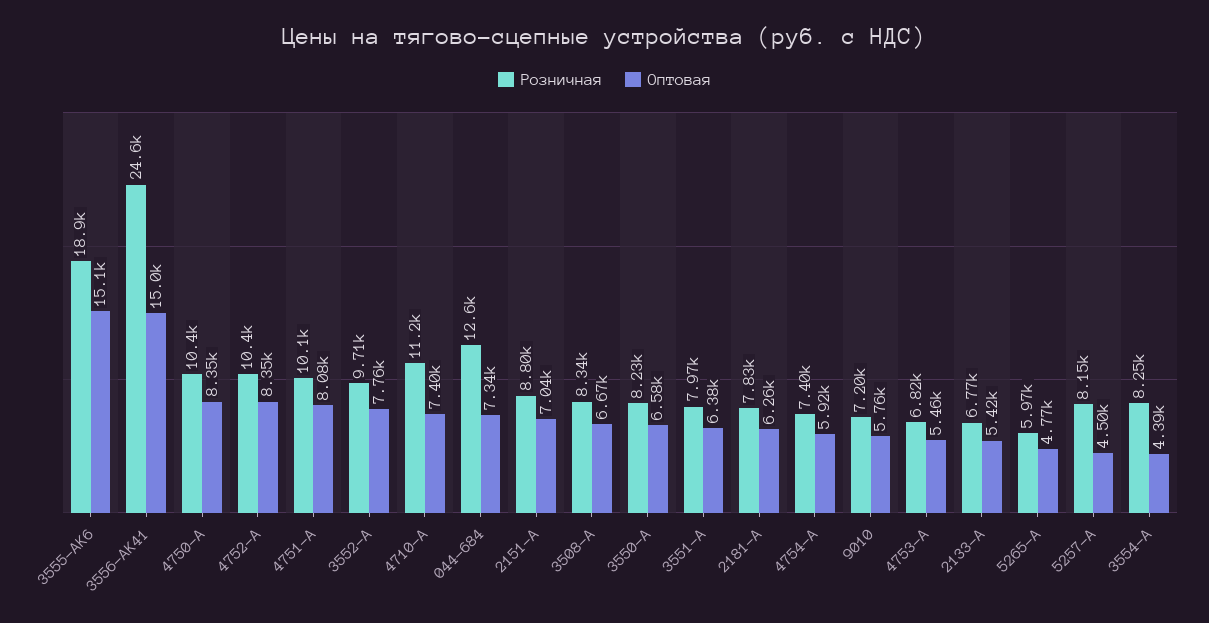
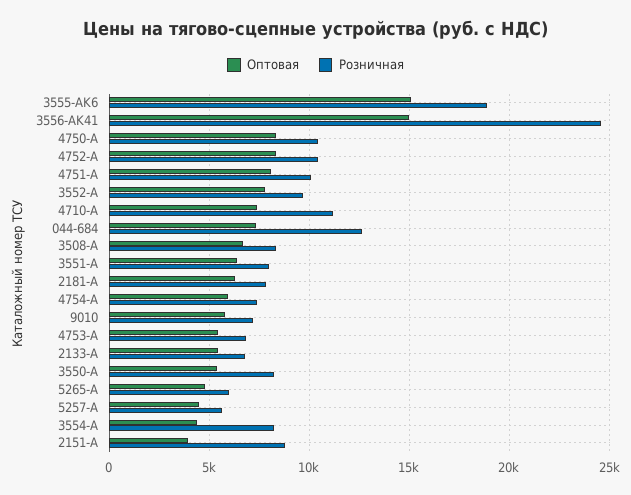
Оптовая, 2151-A: 7040 -> 4000
Оптовая, 3550-A: 6580 -> 5500
Розничная, 5257-A: 8150 -> 5500

